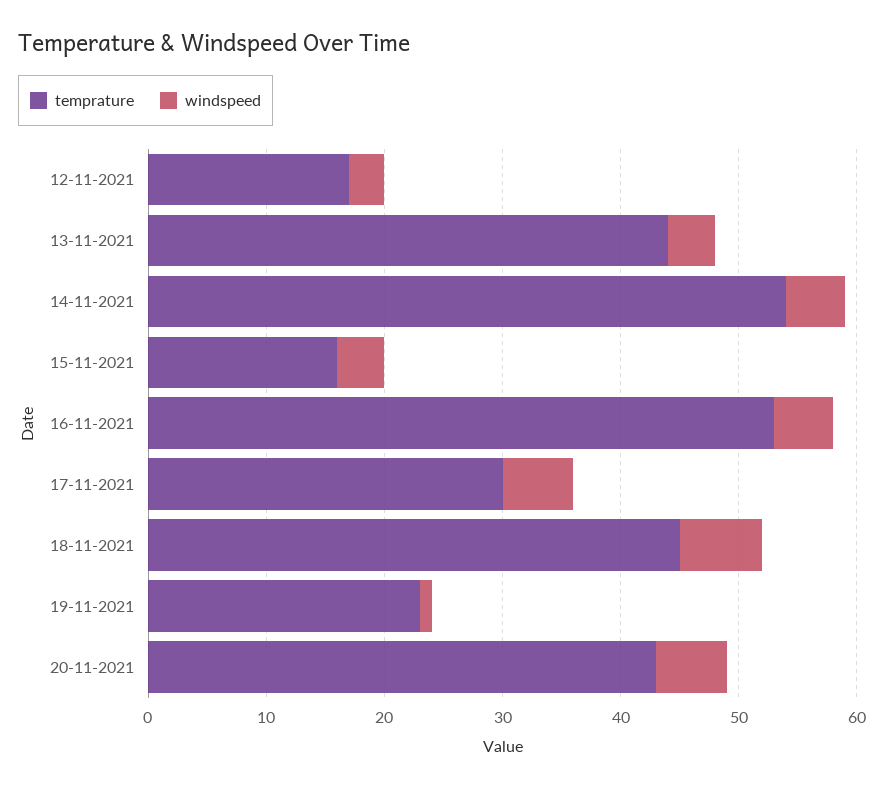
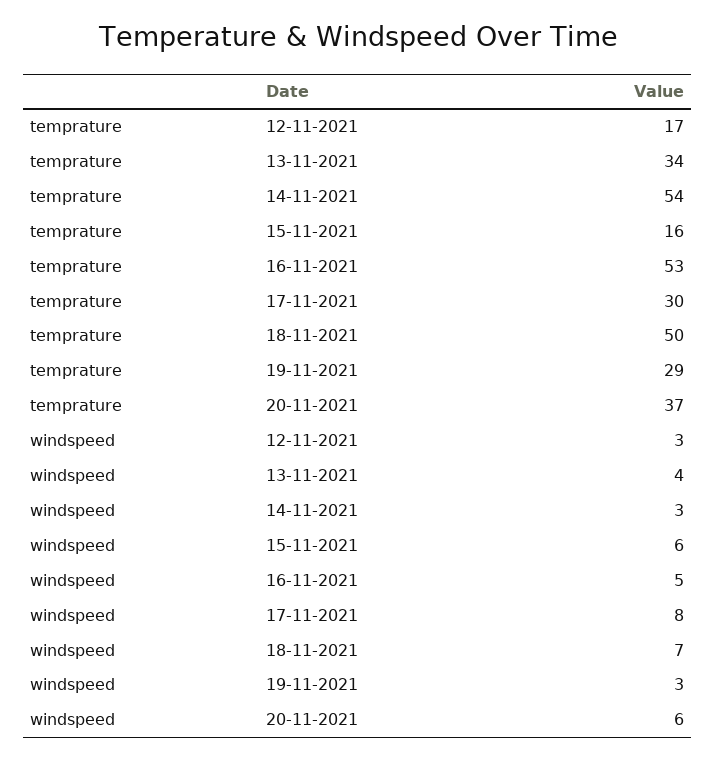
temprature, 13-11-2021: 44 -> 34
windspeed, 14-11-2021: 5 -> 3
windspeed, 15-11-2021: 4 -> 6
windspeed, 17-11-2021: 6 -> 8
temprature, 18-11-2021: 45 -> 50
temprature, 19-11-2021: 23 -> 29
windspeed, 19-11-2021: 1 -> 3
temprature, 20-11-2021: 43 -> 37

